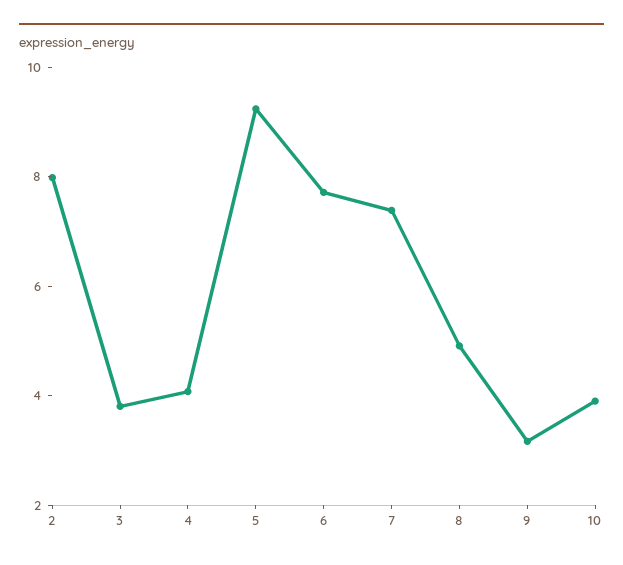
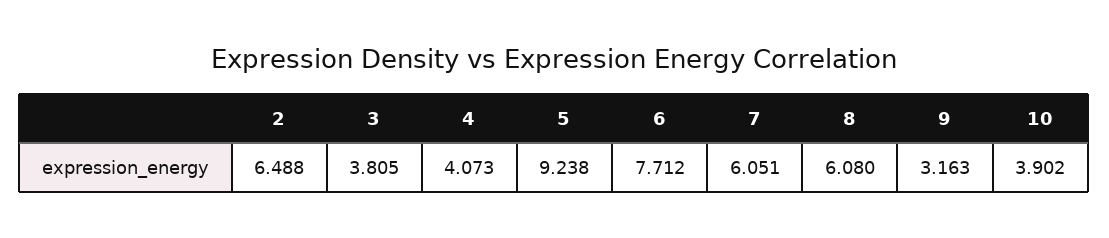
2: 8 -> 6.488
7: 7.5 -> 6.051
8: 5 -> 6.08

